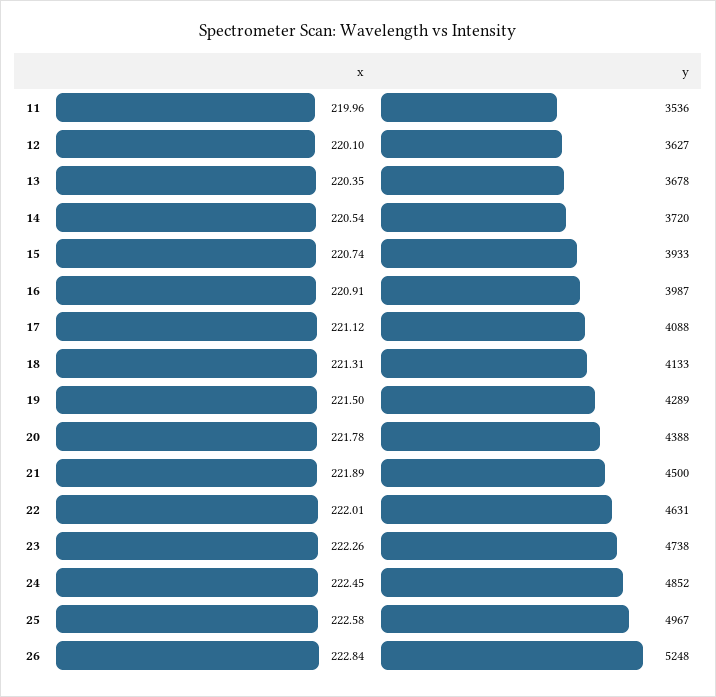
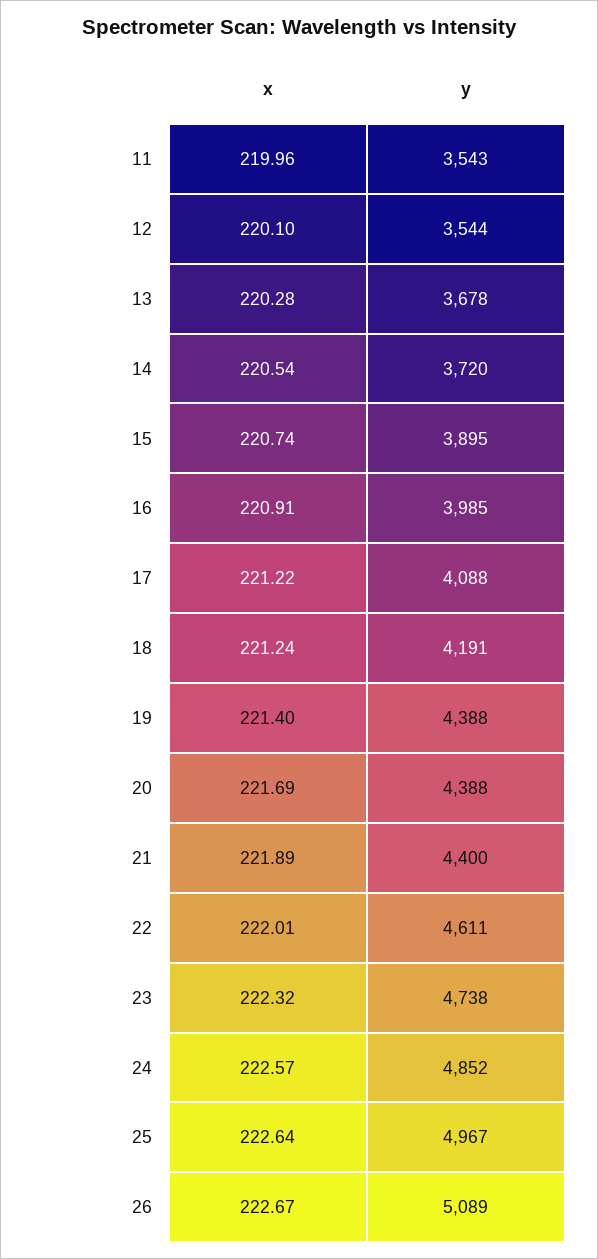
y, 11: 3536 -> 3543
y, 12: 3627 -> 3544
x, 13: 220.35 -> 220.28
y, 15: 3933 -> 3895
y, 16: 3987 -> 3985
x, 17: 221.12 -> 221.22
x, 18: 221.31 -> 221.24
y, 18: 4133 -> 4191
x, 19: 221.5 -> 221.4
y, 19: 4289 -> 4388
x, 20: 221.78 -> 221.69
y, 21: 4500 -> 4400
y, 22: 4631 -> 4611
x, 23: 222.26 -> 222.32
x, 24: 222.45 -> 222.57
x, 25: 222.58 -> 222.64
x, 26: 222.84 -> 222.67
y, 26: 5248 -> 5089

